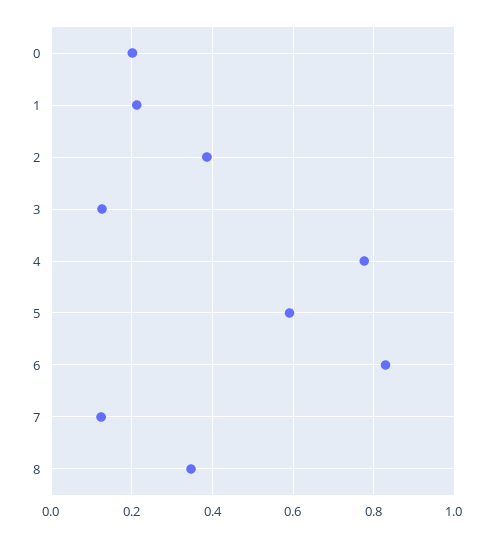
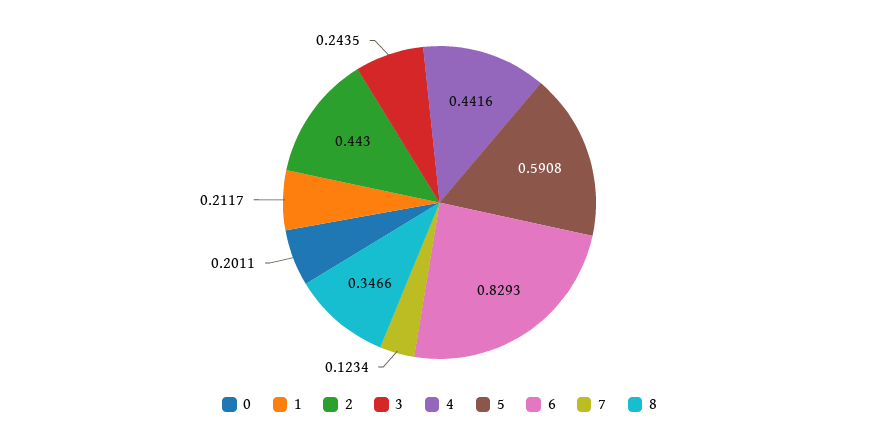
2: 0.38 -> 0.443
3: 0.12 -> 0.2435
4: 0.78 -> 0.4416

